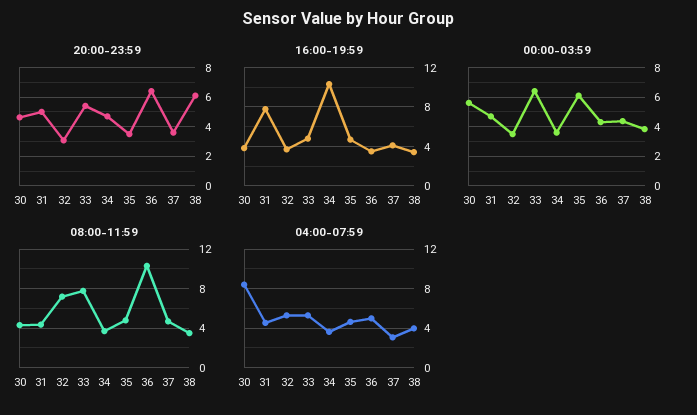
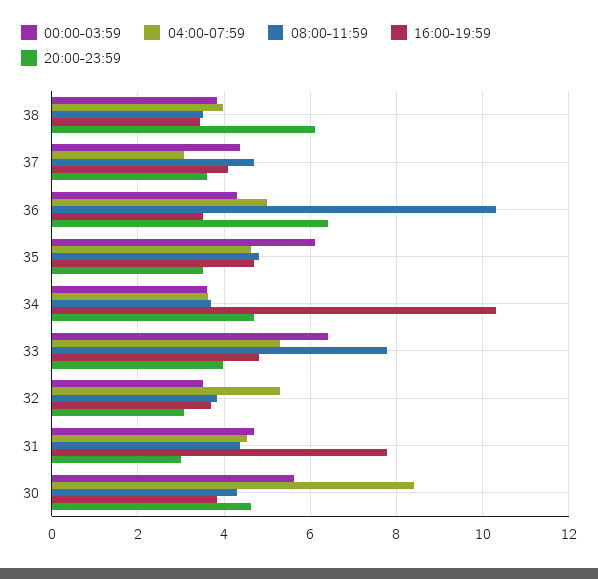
20:00-23:59, 31: 5 -> 3
20:00-23:59, 33: 5.5 -> 4
08:00-11:59, 32: 7 -> 3.8

